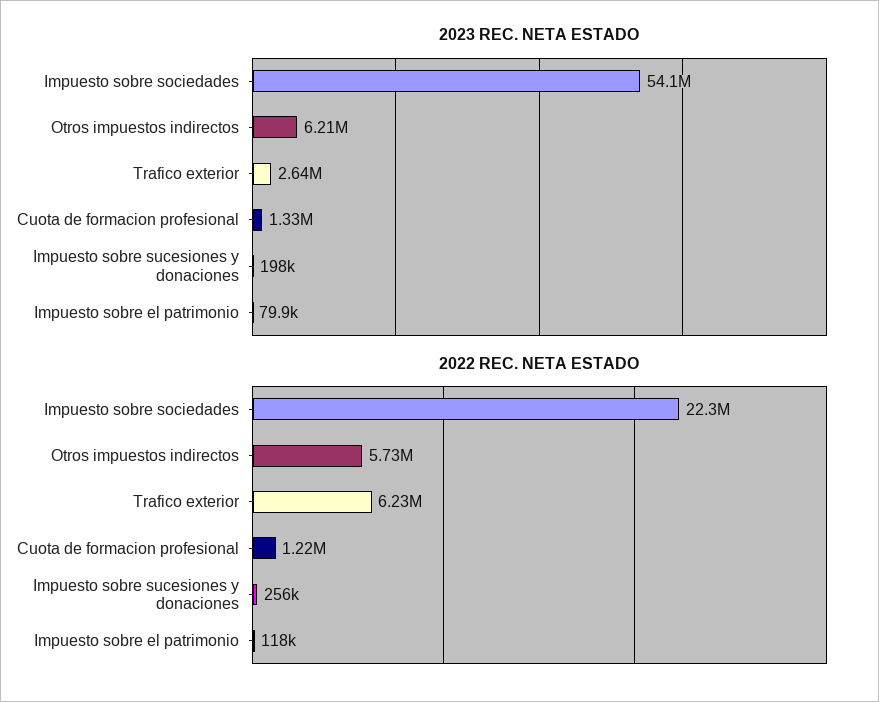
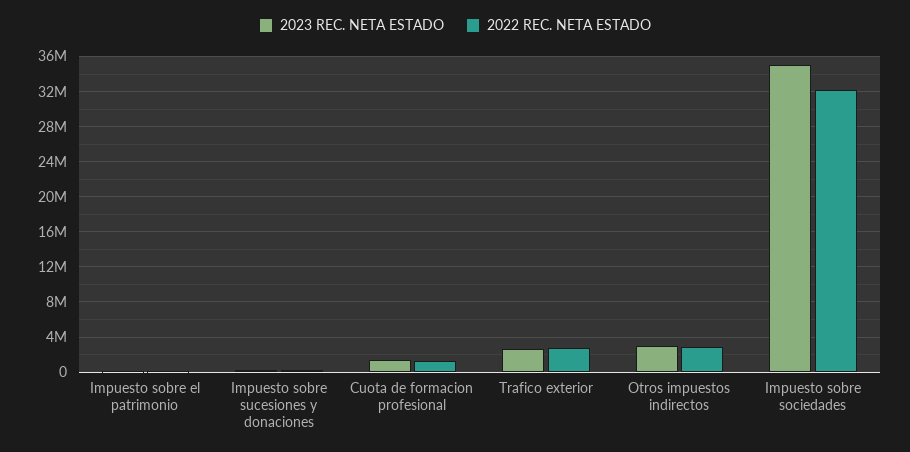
2023 REC. NETA ESTADO, Impuesto sobre sociedades: 54100000 -> 35000000
2023 REC. NETA ESTADO, Otros impuestos indirectos: 6210000 -> 3000000
2022 REC. NETA ESTADO, Impuesto sobre sociedades: 22300000 -> 32000000
2022 REC. NETA ESTADO, Otros impuestos indirectos: 5730000 -> 3000000
2022 REC. NETA ESTADO, Trafico exterior: 6230000 -> 3000000

